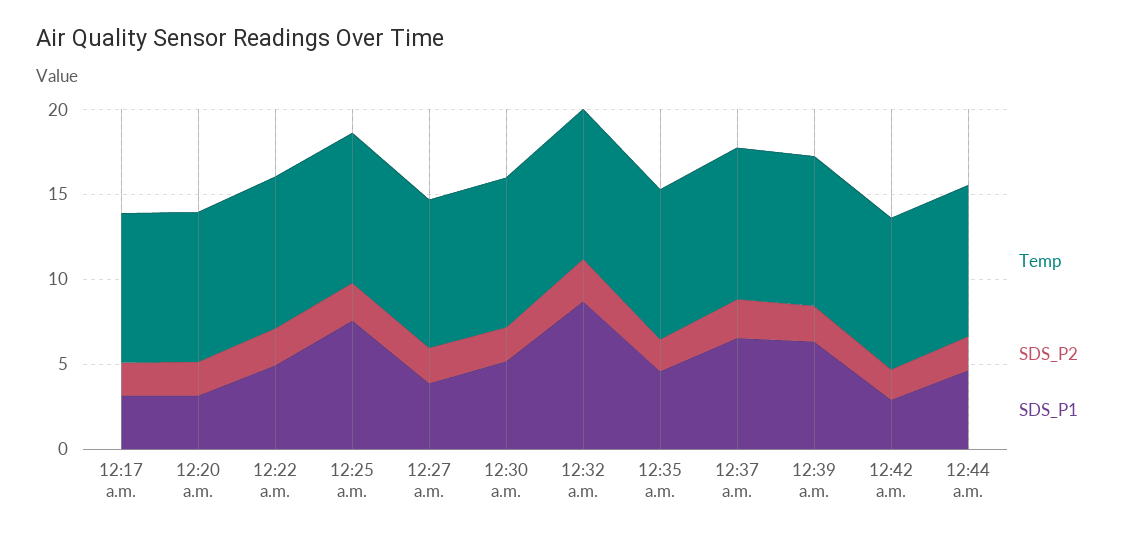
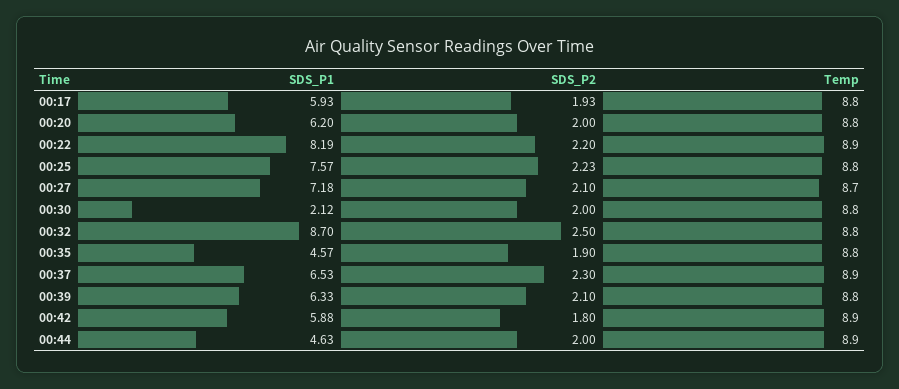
SDS_P1, 12:17 a.m.: 3 -> 5.93
SDS_P1, 12:20 a.m.: 3 -> 6.2
SDS_P1, 12:22 a.m.: 5 -> 8.19
SDS_P1, 12:27 a.m.: 4 -> 7.18
SDS_P1, 12:30 a.m.: 5 -> 2.12
SDS_P1, 12:42 a.m.: 3 -> 5.88

